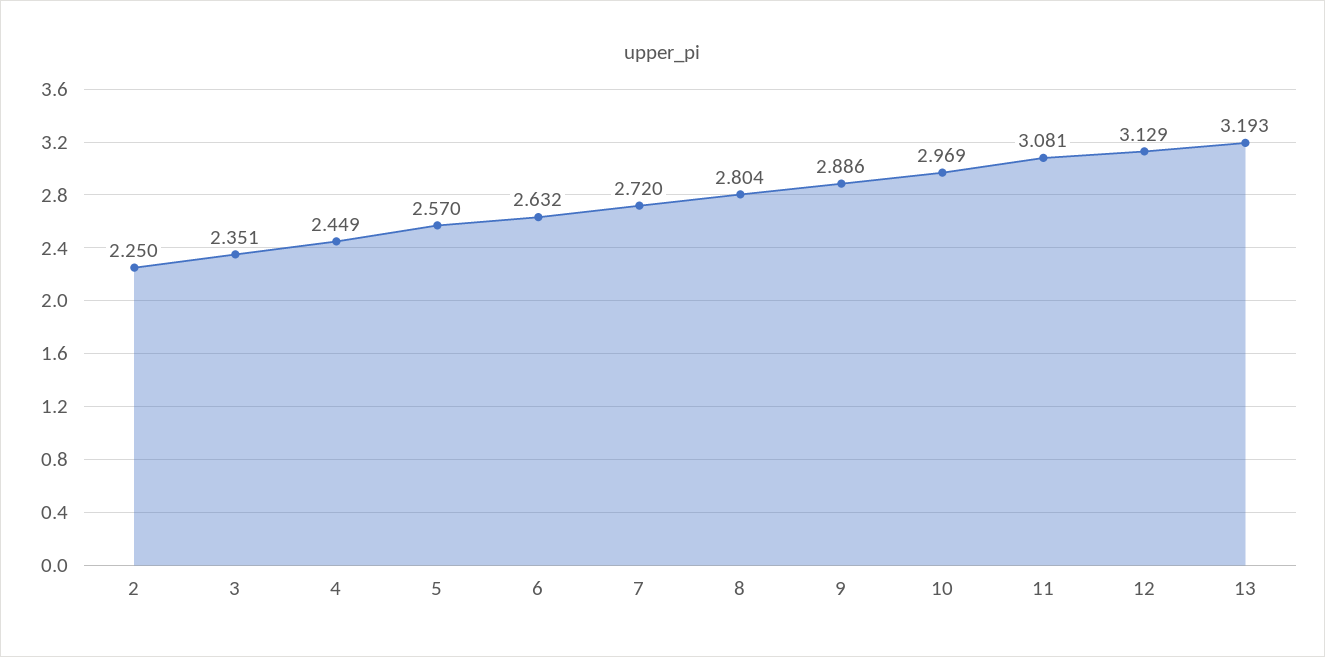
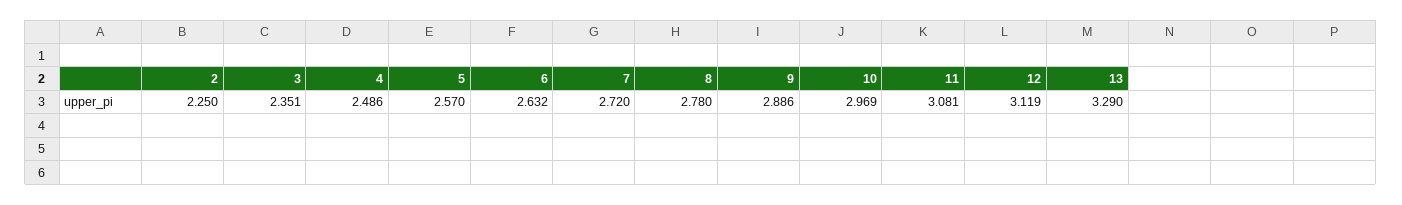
4: 2.449 -> 2.486
8: 2.804 -> 2.78
12: 3.129 -> 3.119
13: 3.193 -> 3.29

